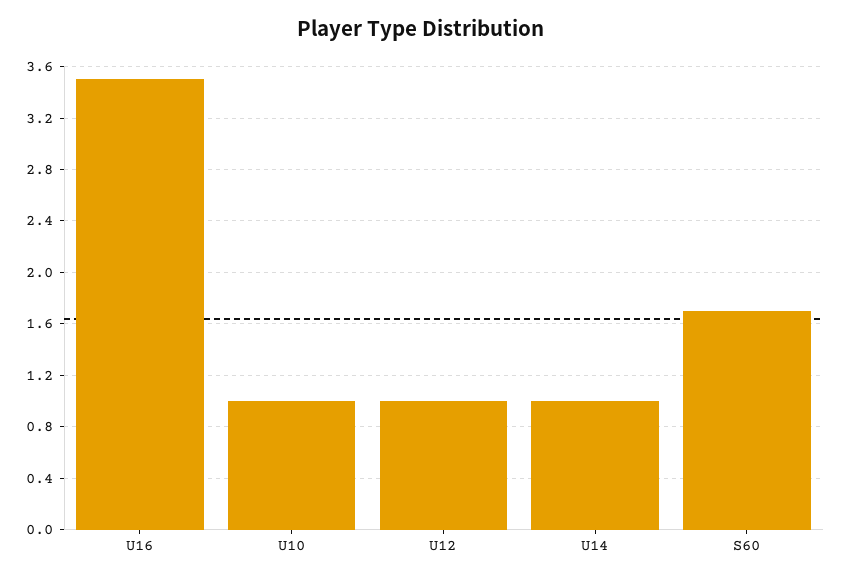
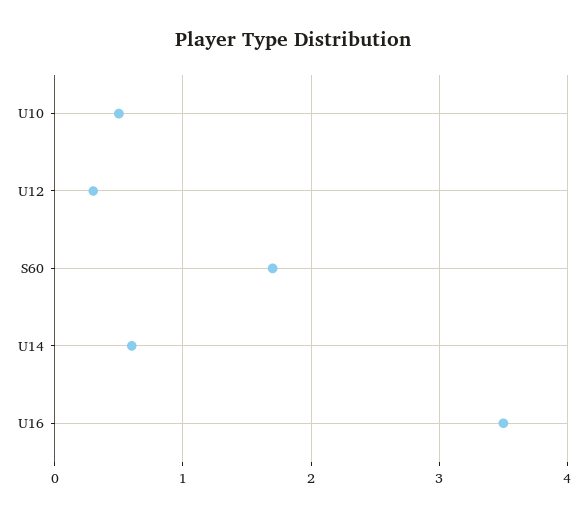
U10: 1 -> 0.5
U12: 1 -> 0.3
U14: 1 -> 0.6

